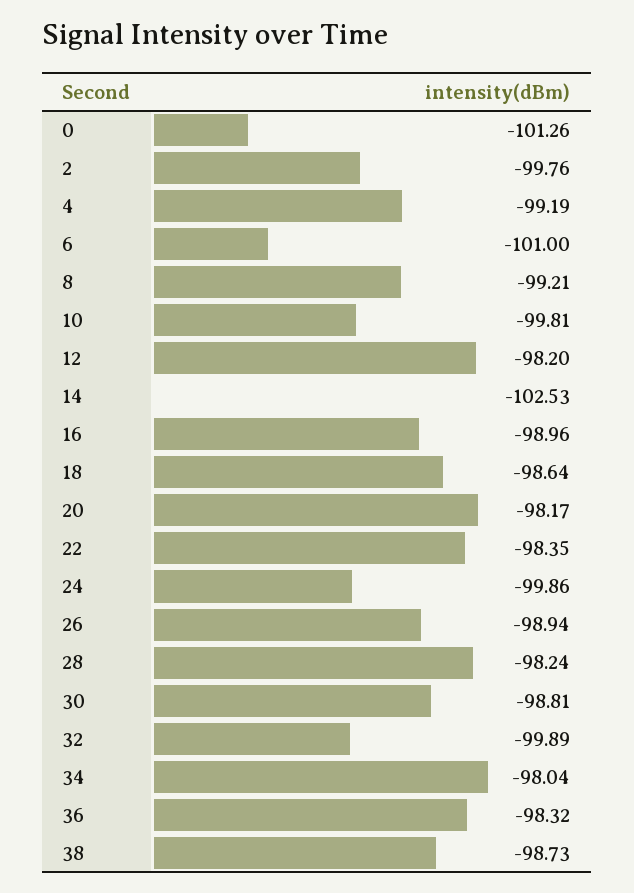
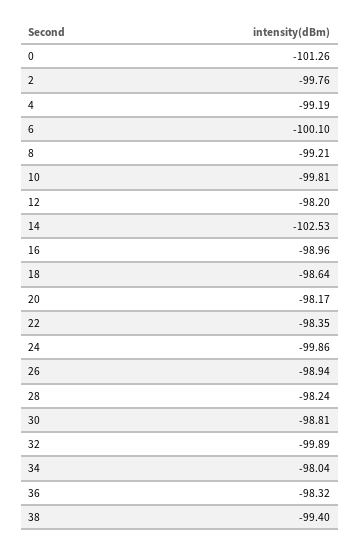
6: -101 -> -100.1
38: -98.73 -> -99.4

